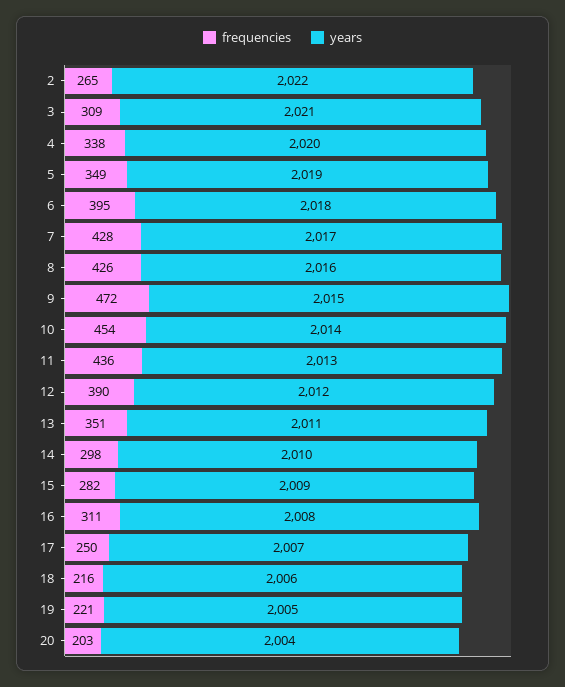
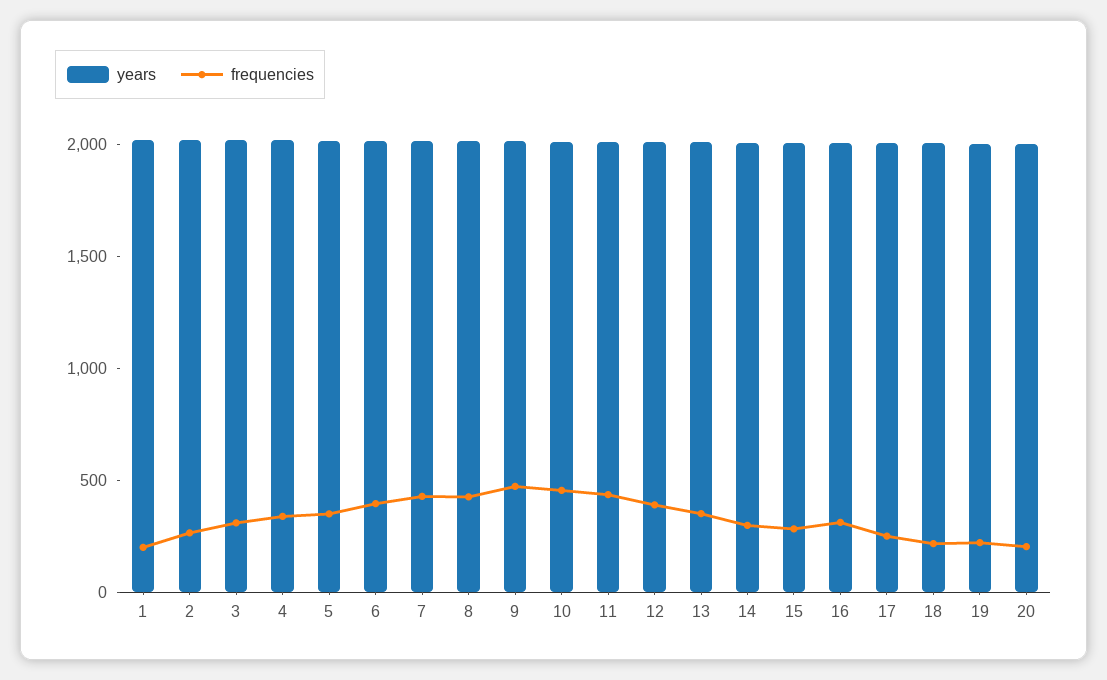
years, 1: none -> 2000
frequencies, 1: none -> 200

